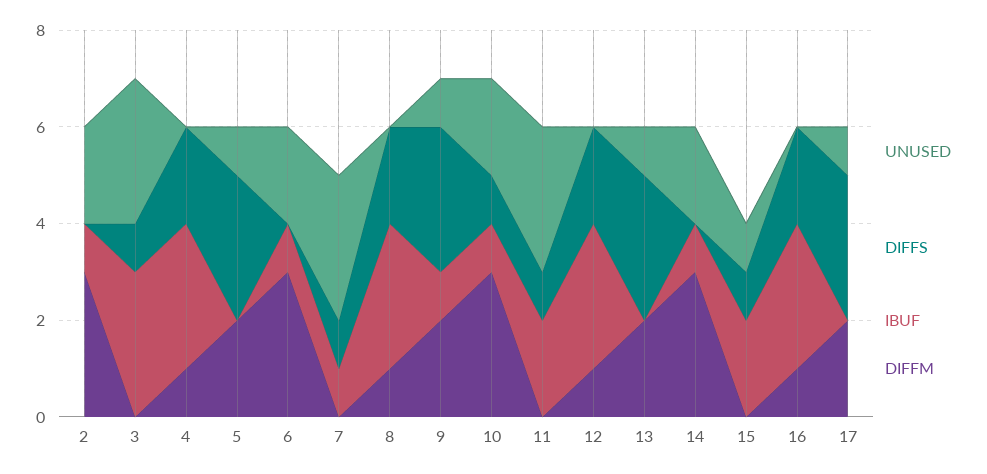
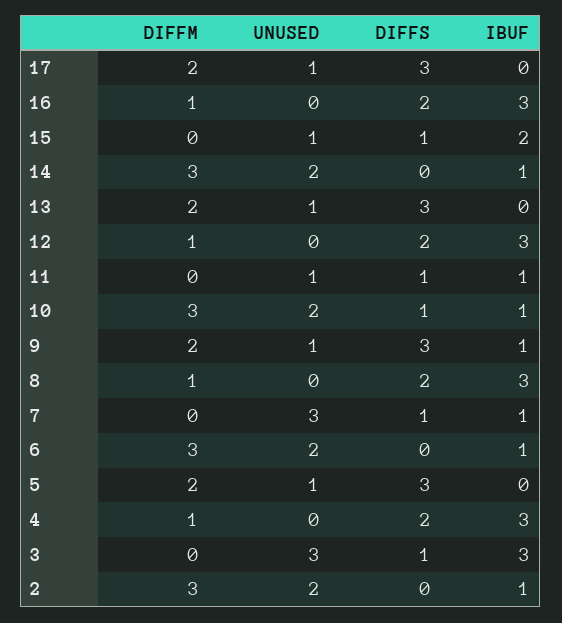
UNUSED, 11: 3 -> 1
IBUF, 11: 2 -> 1

